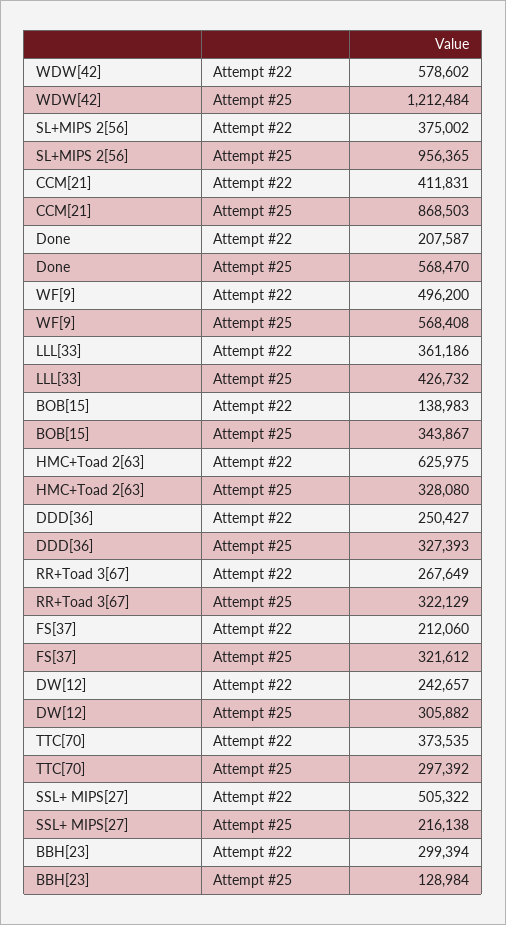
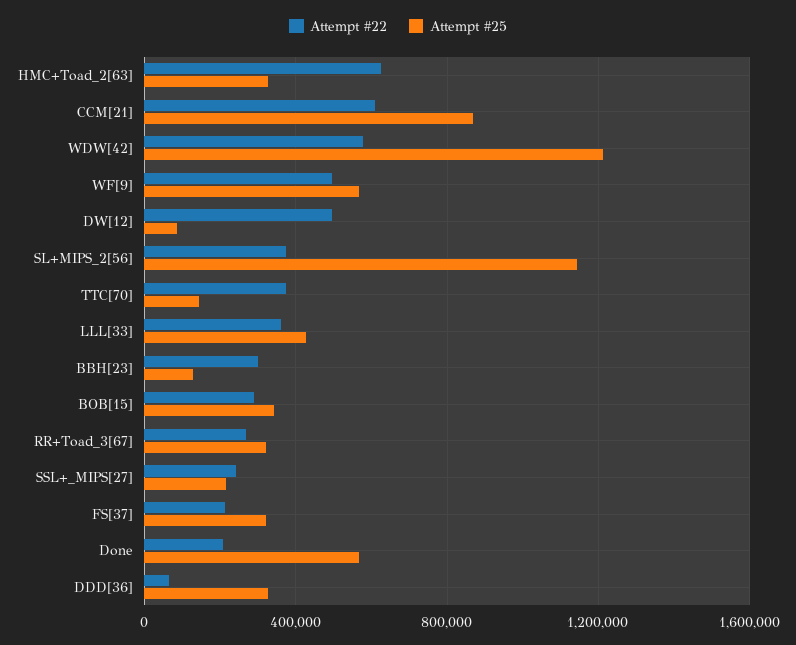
Attempt #25, SL+MIPS 2[56]: 956365 -> 1150000
Attempt #22, CCM[21]: 411831 -> 600000
Attempt #22, BOB[15]: 138983 -> 300000
Attempt #22, DDD[36]: 250427 -> 50000
Attempt #22, DW[12]: 242657 -> 500000
Attempt #25, DW[12]: 305882 -> 100000
Attempt #25, TTC[70]: 297392 -> 150000
Attempt #22, SSL+ MIPS[27]: 505322 -> 250000

